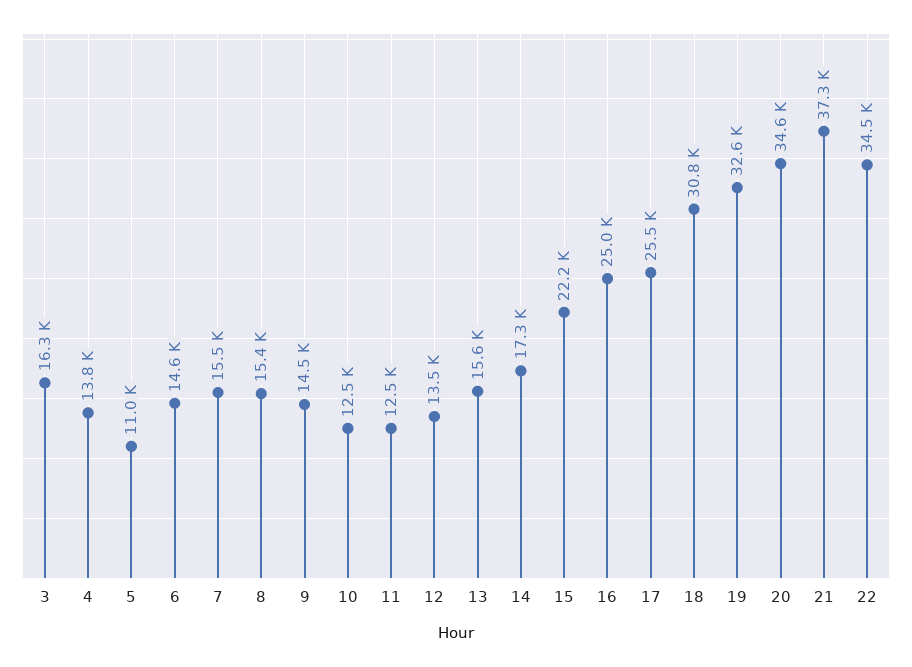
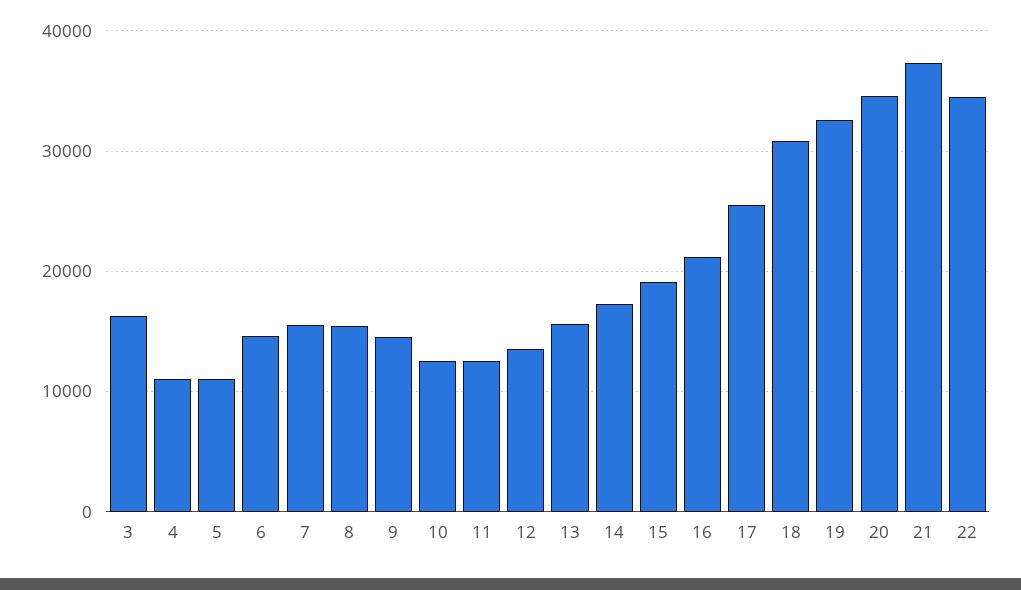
4: 13800 -> 11000
15: 22200 -> 19000
16: 25000 -> 21000

